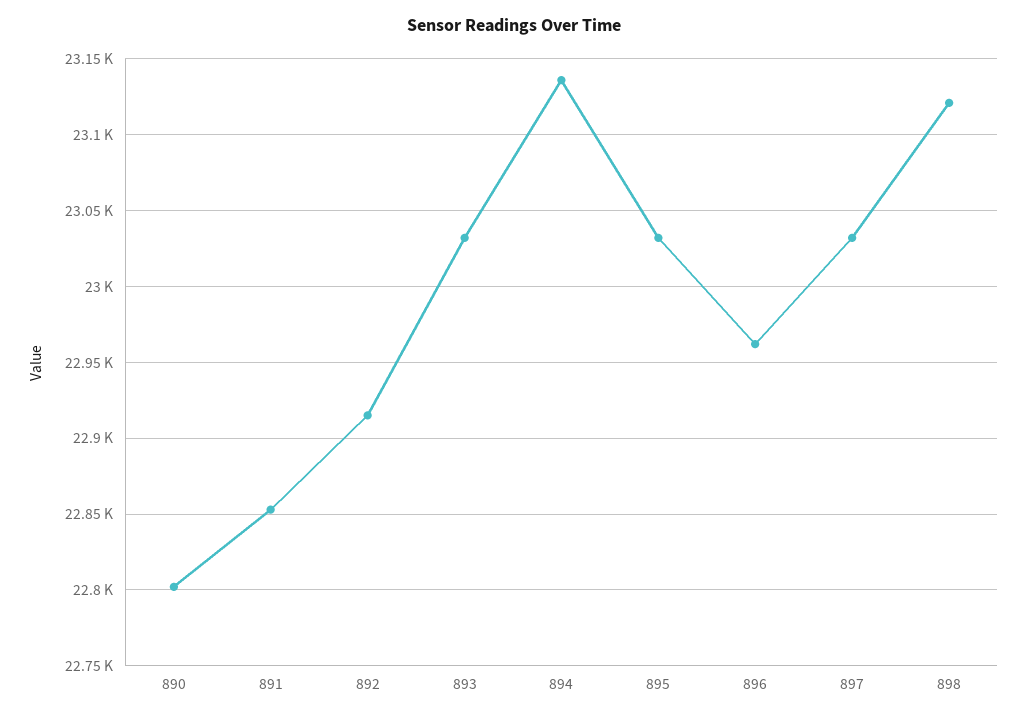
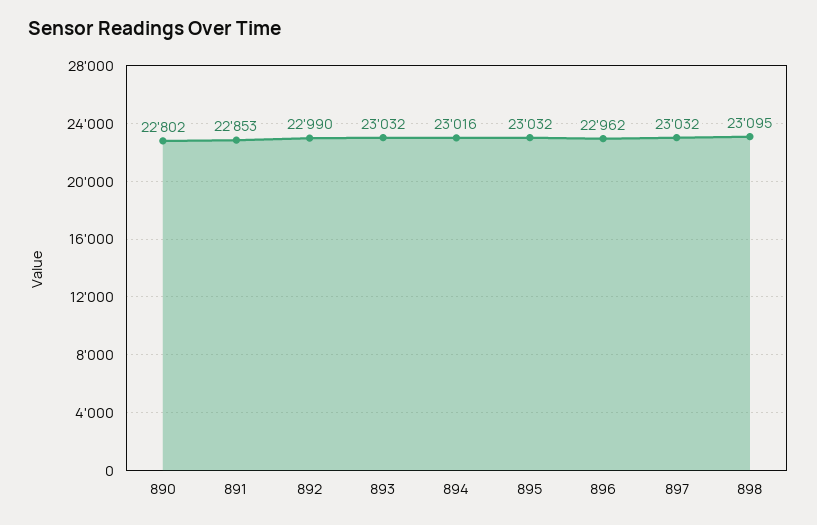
892: 22915 -> 22990
894: 23135 -> 23016
898: 23120 -> 23095

